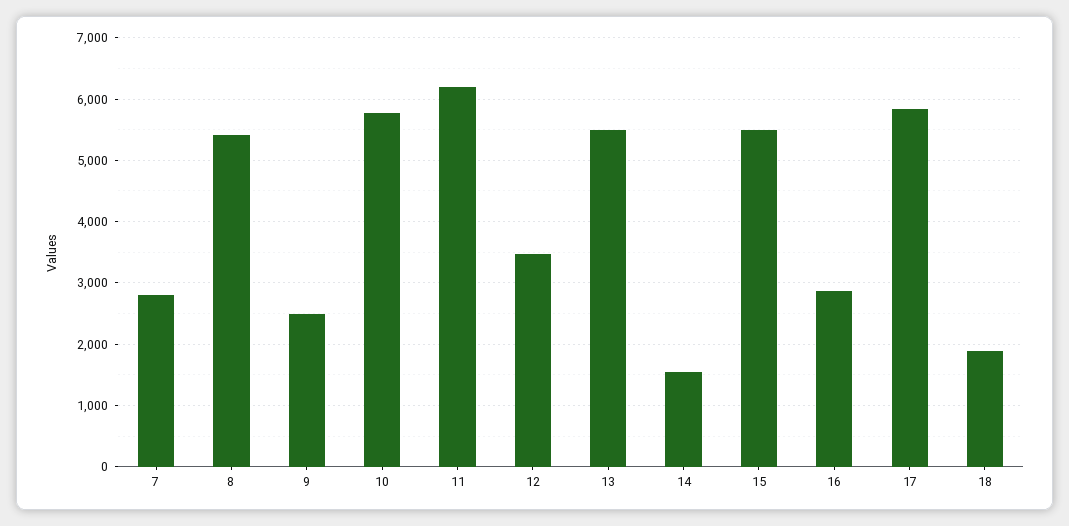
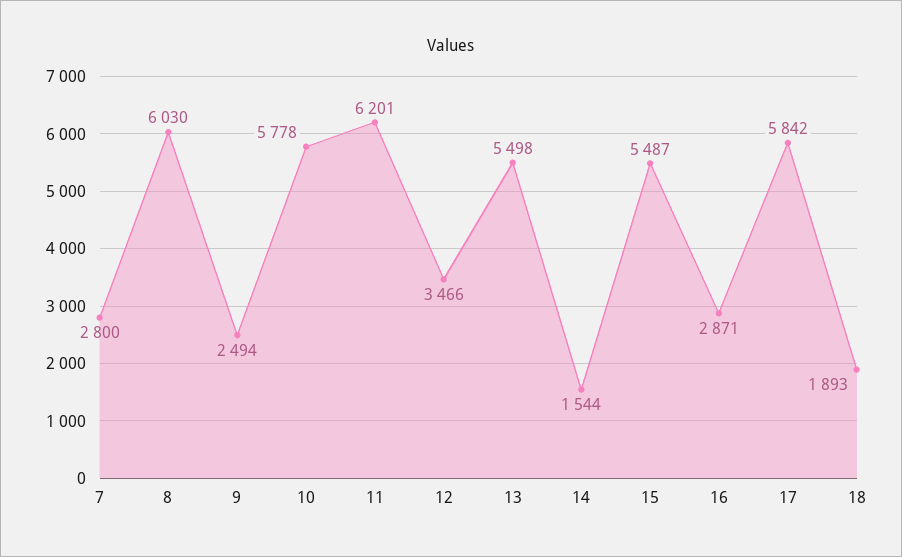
8: 5400 -> 6030

